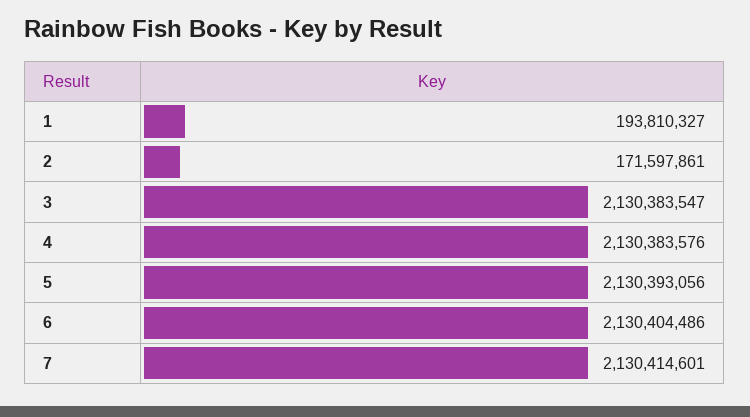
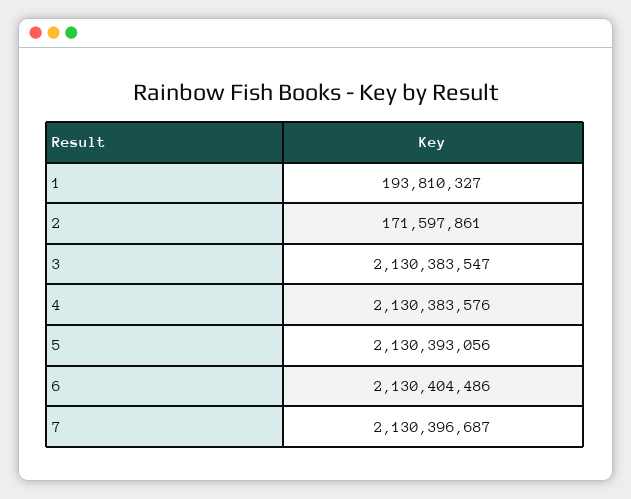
7: 2130414601 -> 2130396687

